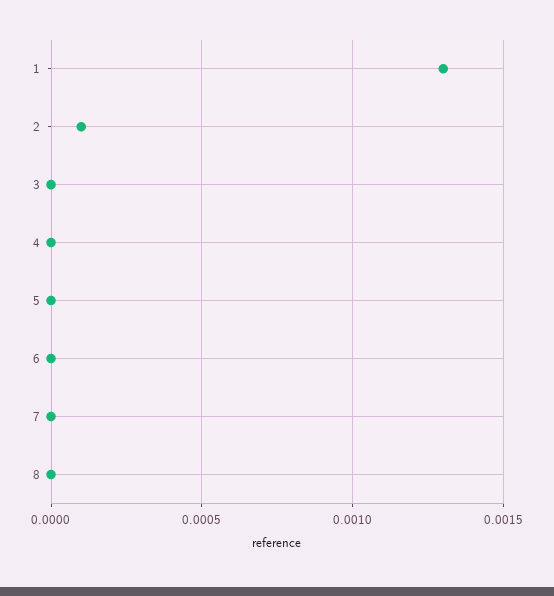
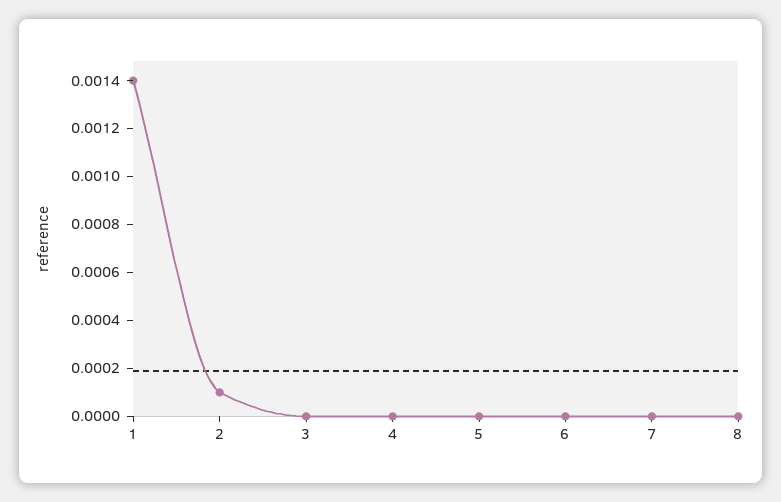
1: 0.0013 -> 0.0014

